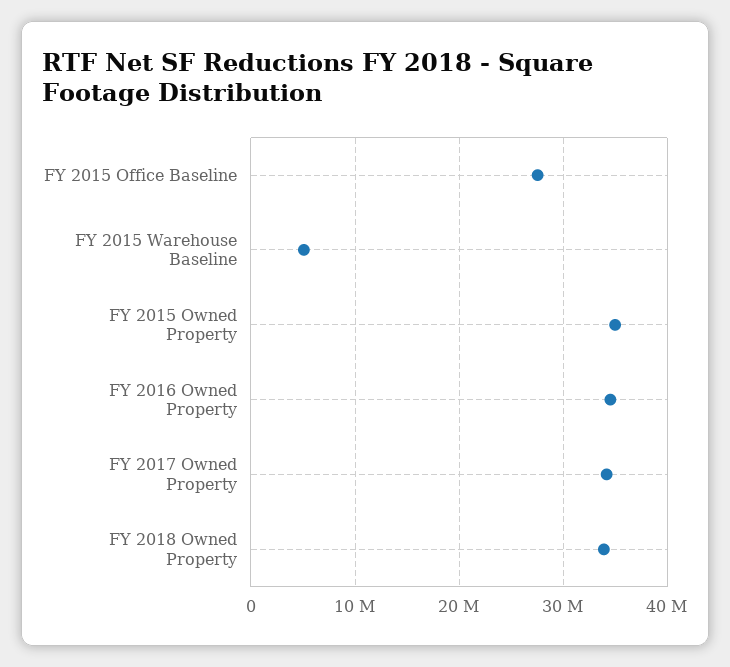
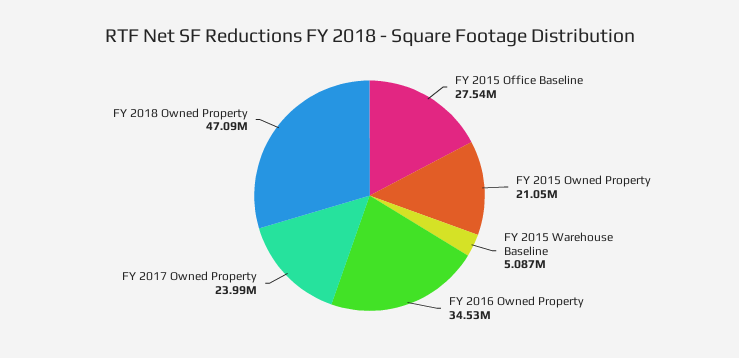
FY 2015 Owned Property: 35000000 -> 21050000
FY 2017 Owned Property: 34000000 -> 23990000
FY 2018 Owned Property: 34000000 -> 47090000

